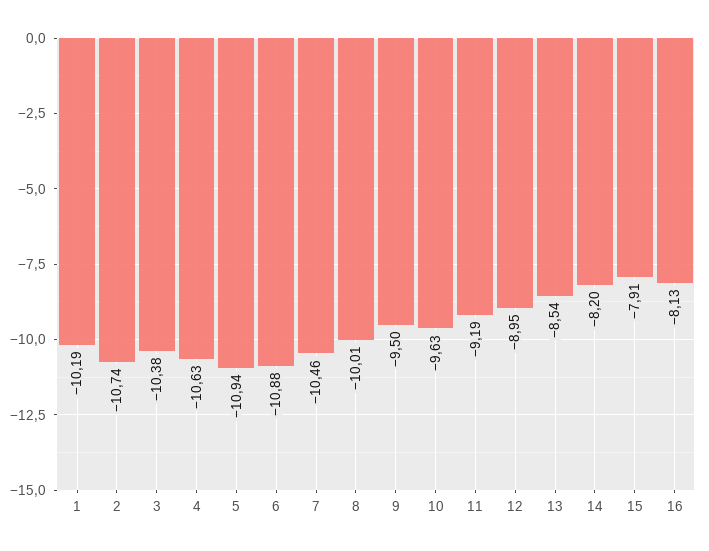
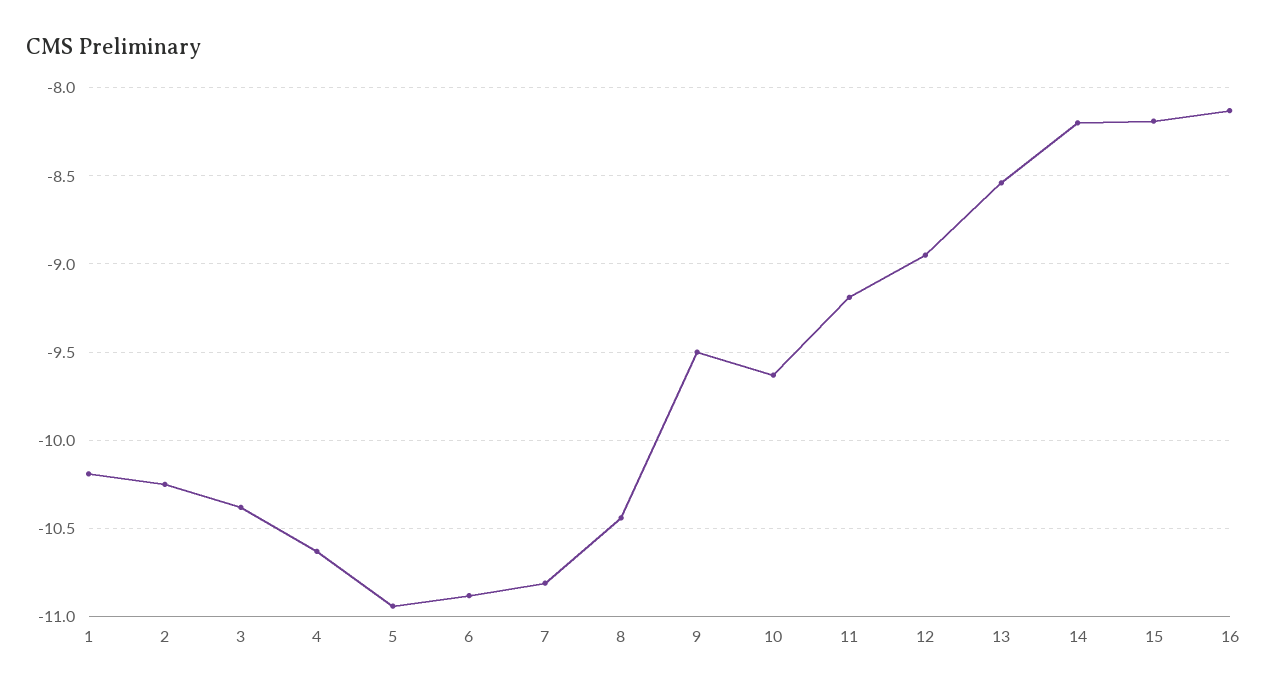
2: -10.74 -> -10.25
7: -10.46 -> -10.8
8: -10.01 -> -10.45
15: -7.91 -> -8.2

